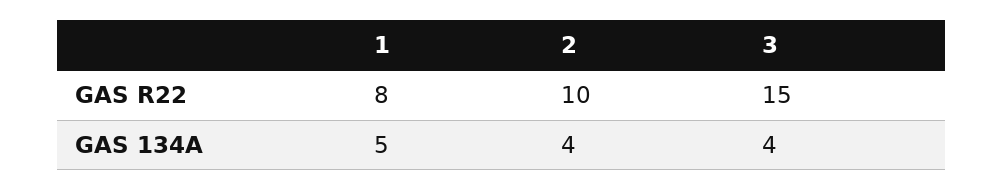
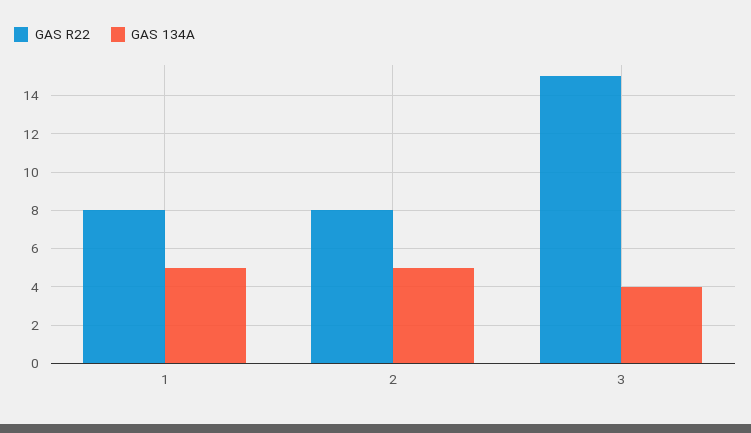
GAS R22, 2: 10 -> 8
GAS 134A, 2: 4 -> 5

